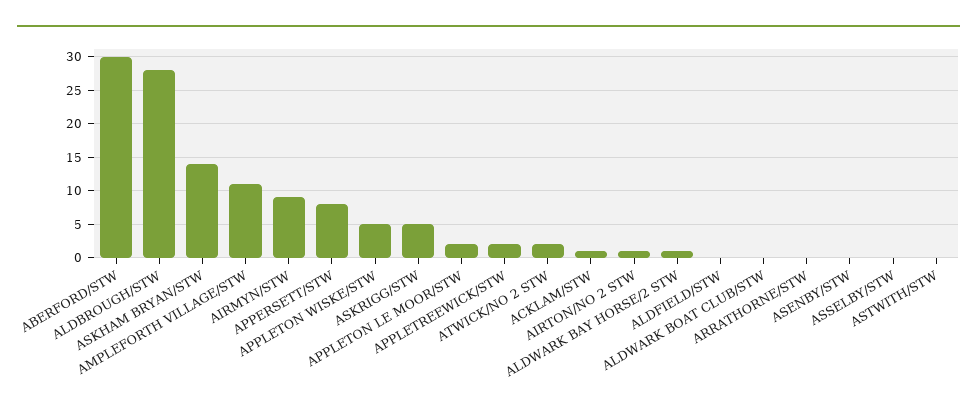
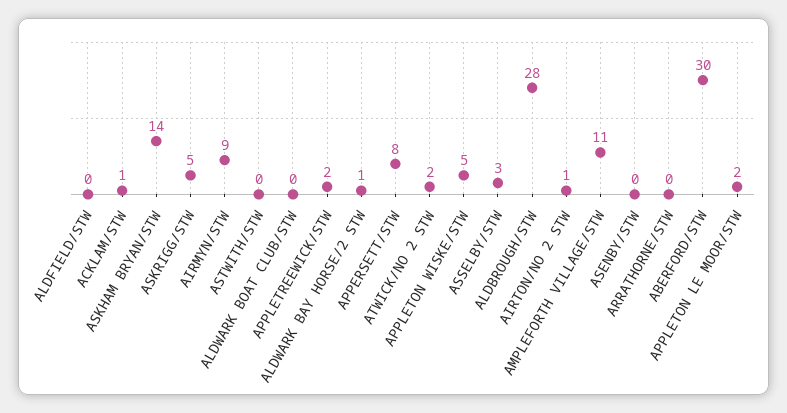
ASSELBY/STW: 0 -> 3

